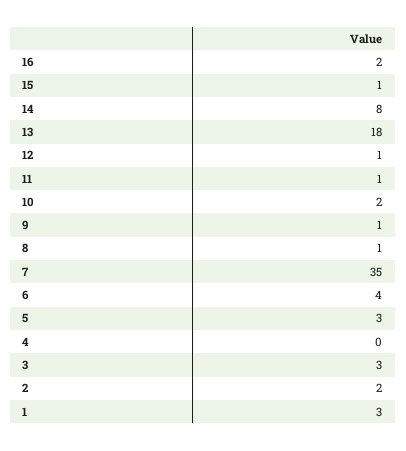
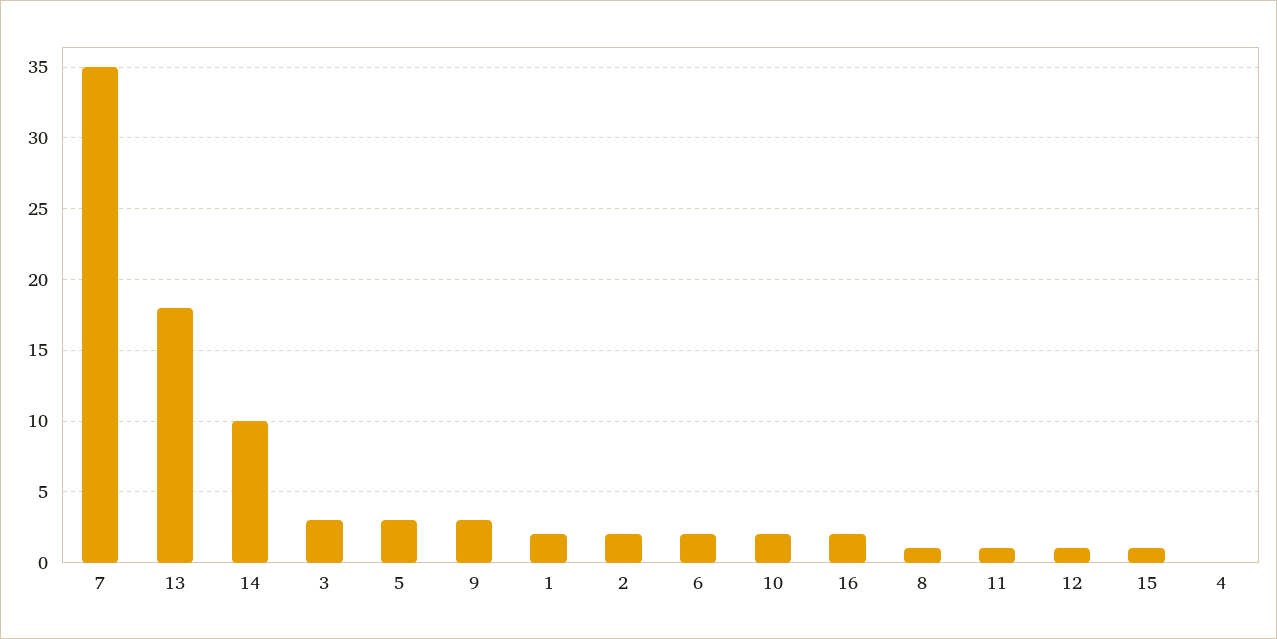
14: 8 -> 10
9: 1 -> 3
6: 4 -> 2
1: 3 -> 2

